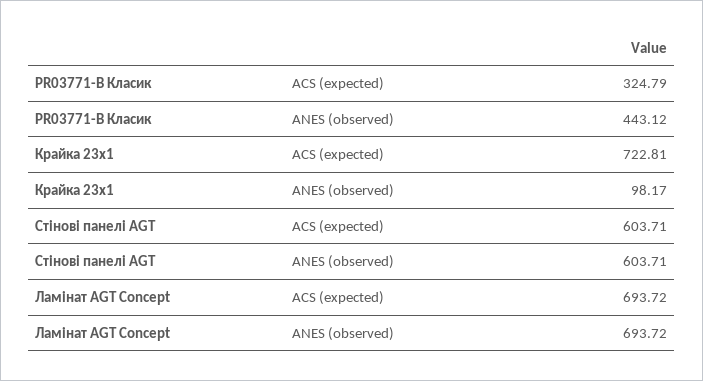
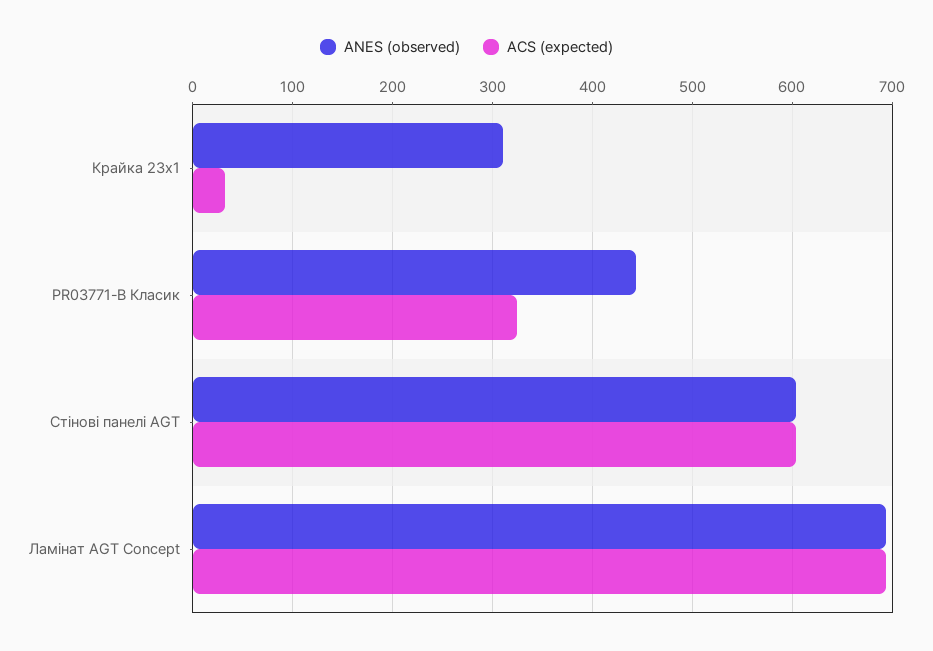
ACS (expected), Крайка 23x1: 722.81 -> 30
ANES (observed), Крайка 23x1: 98.17 -> 310

